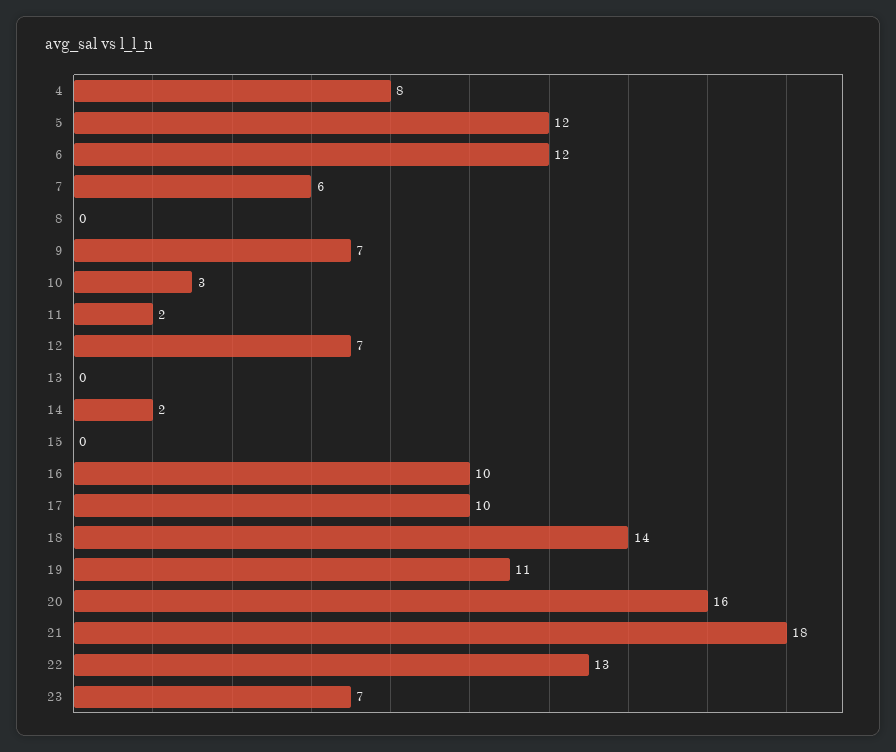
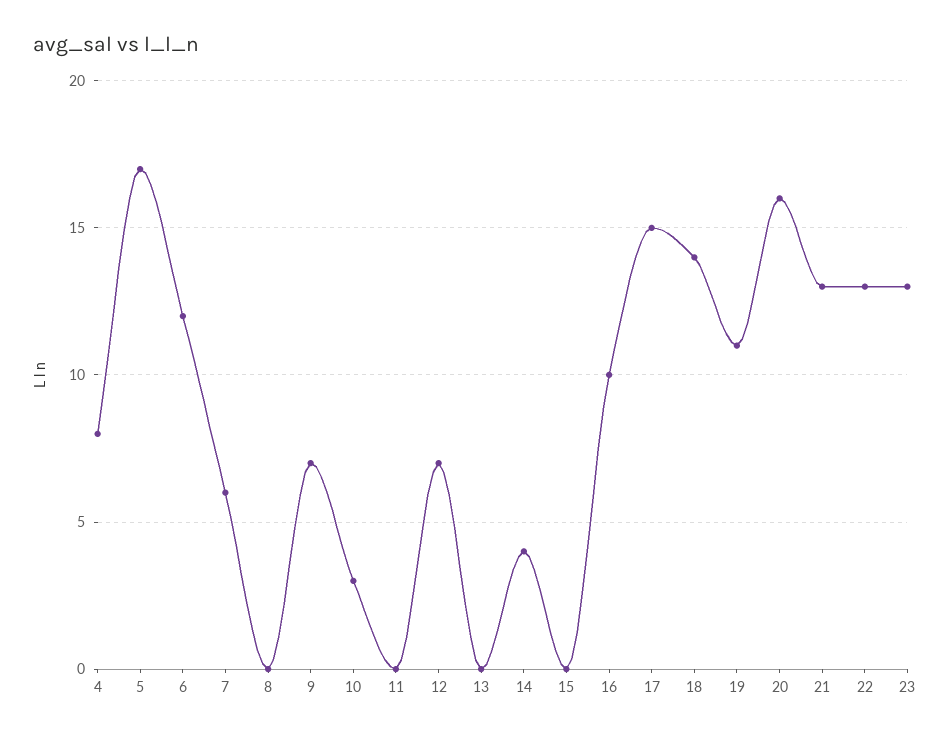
5: 12 -> 17
11: 2 -> 0
14: 2 -> 4
17: 10 -> 15
21: 18 -> 13
23: 7 -> 13

